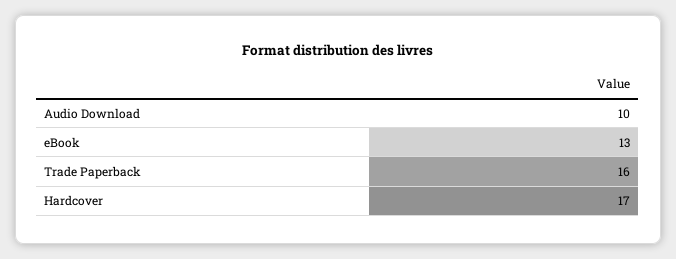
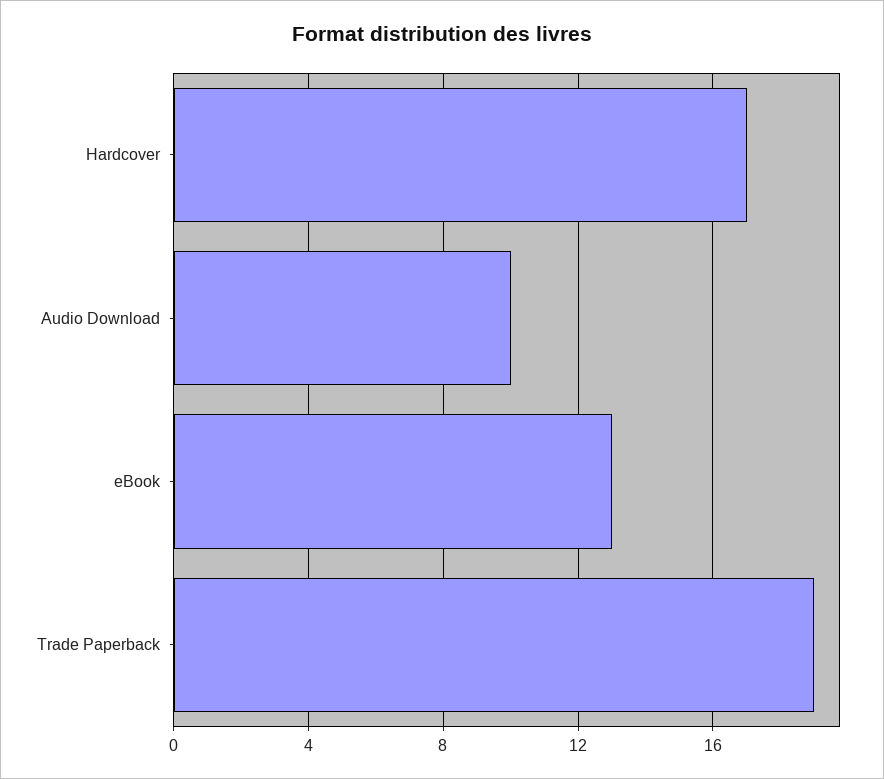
Trade Paperback: 16 -> 19

